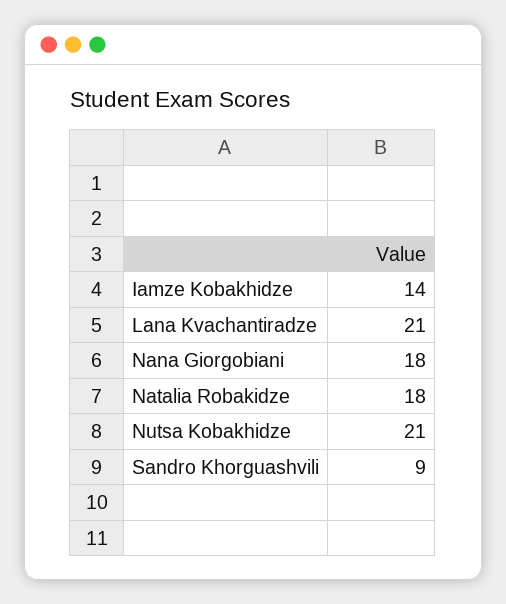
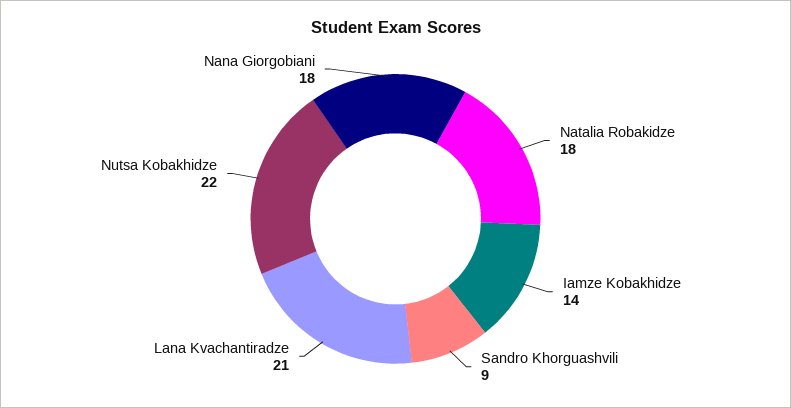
Nutsa Kobakhidze: 21 -> 22

